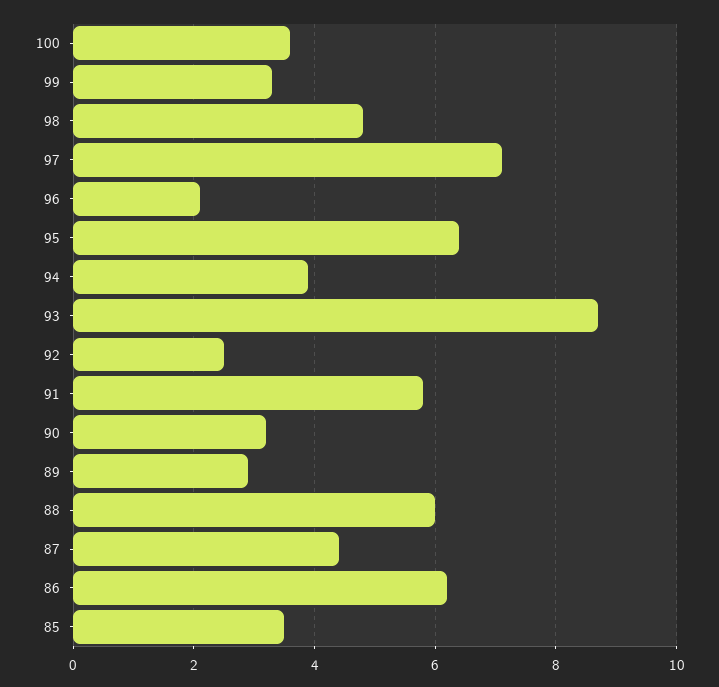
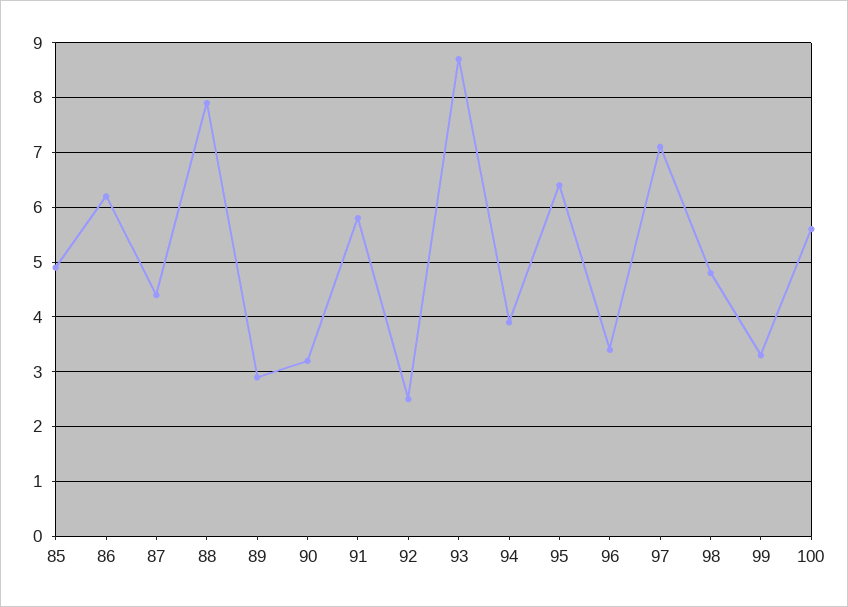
100: 3.5 -> 5.5
96: 2 -> 3.5
88: 6 -> 8
85: 3.5 -> 5

